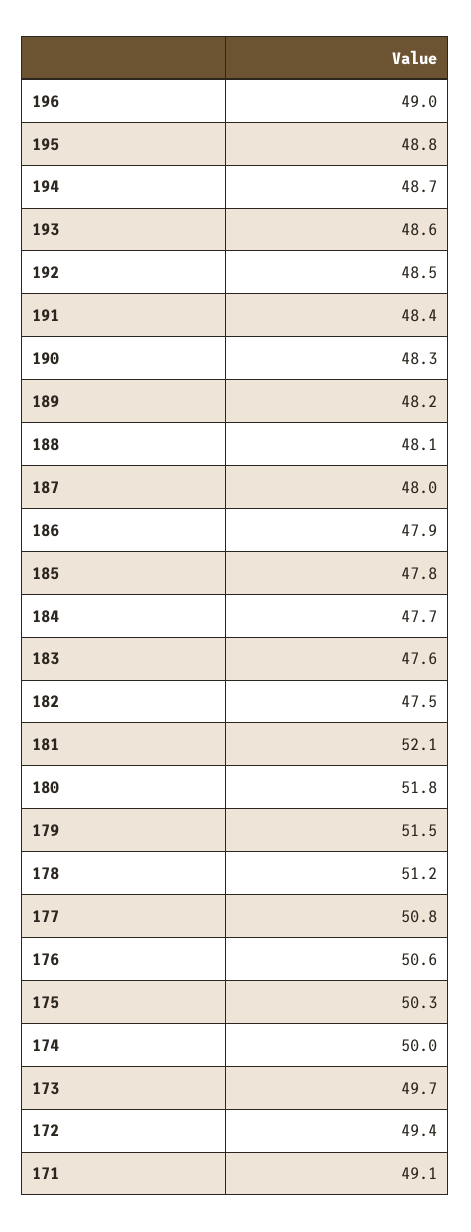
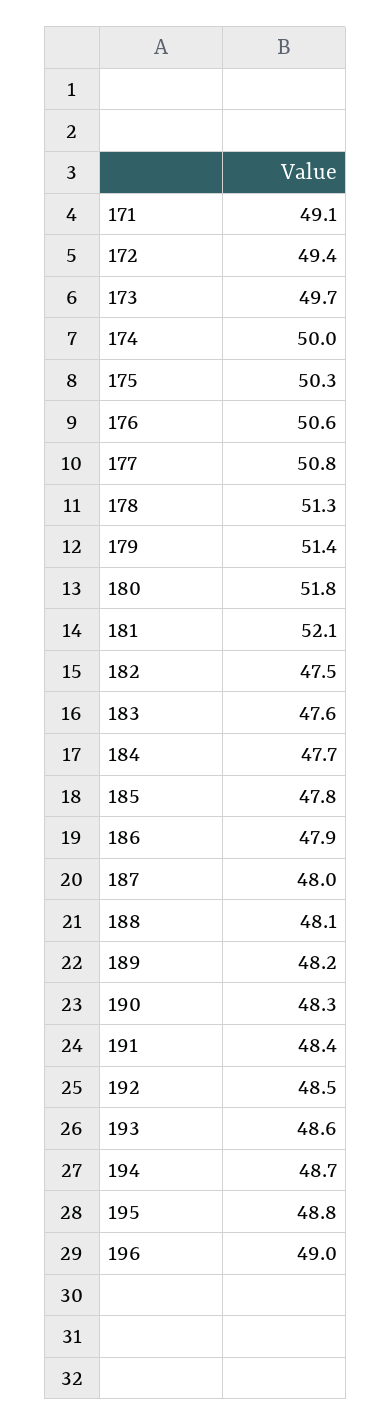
179: 51.5 -> 51.4
178: 51.2 -> 51.3

